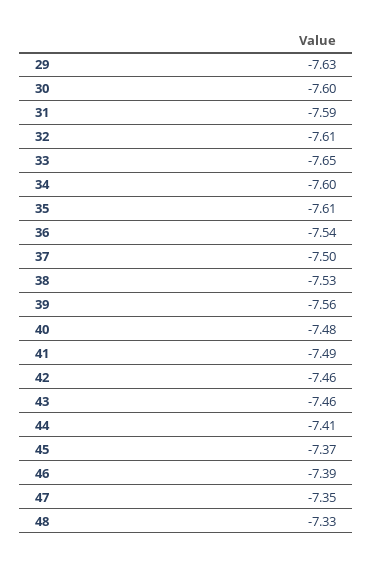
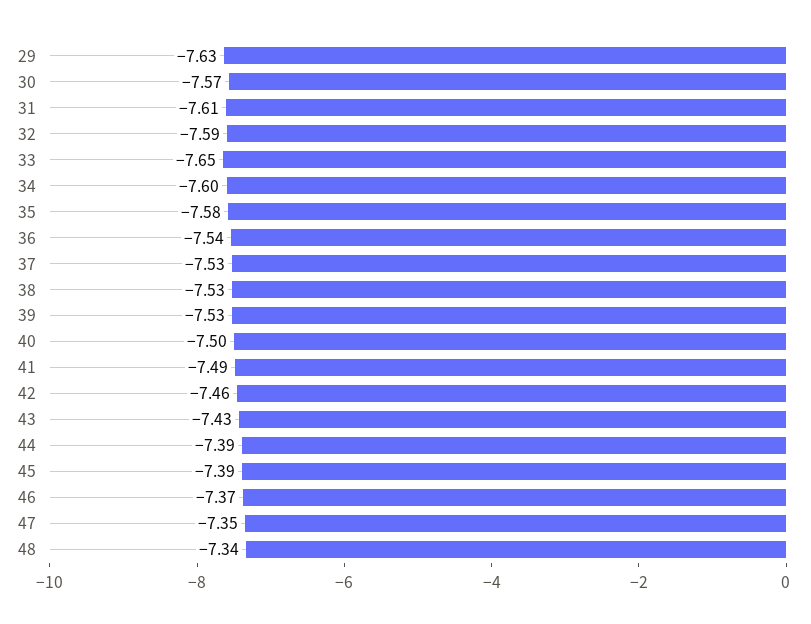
30: -7.6 -> -7.57
31: -7.59 -> -7.61
32: -7.61 -> -7.59
35: -7.61 -> -7.58
37: -7.5 -> -7.53
39: -7.56 -> -7.53
40: -7.48 -> -7.5
43: -7.46 -> -7.43
44: -7.41 -> -7.39
45: -7.37 -> -7.39
46: -7.39 -> -7.37
48: -7.33 -> -7.34

